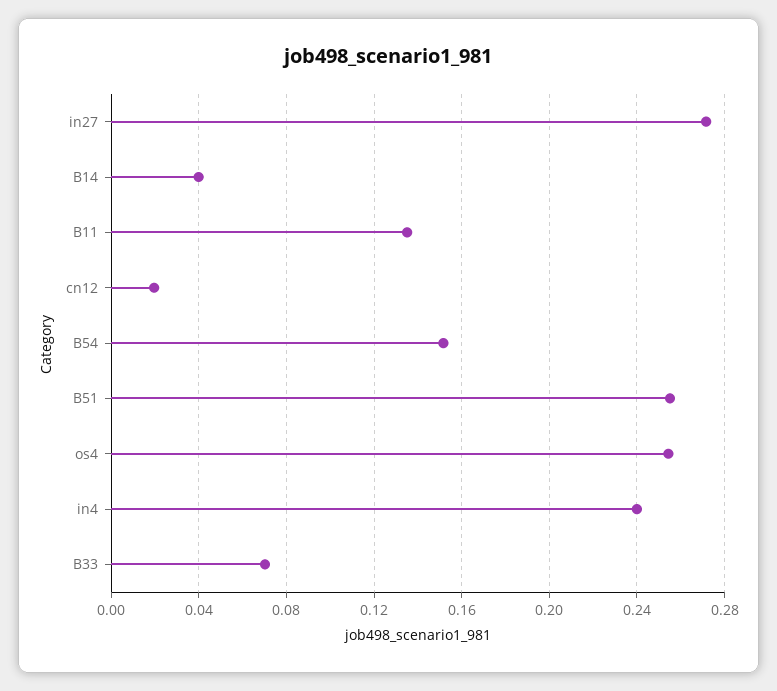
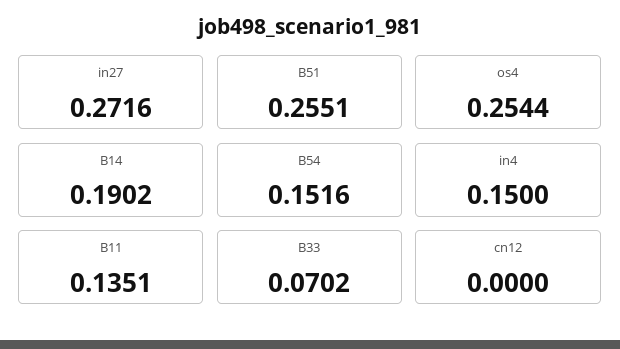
B14: 0.04 -> 0.1902
cn12: 0.02 -> 0
in4: 0.24 -> 0.15

